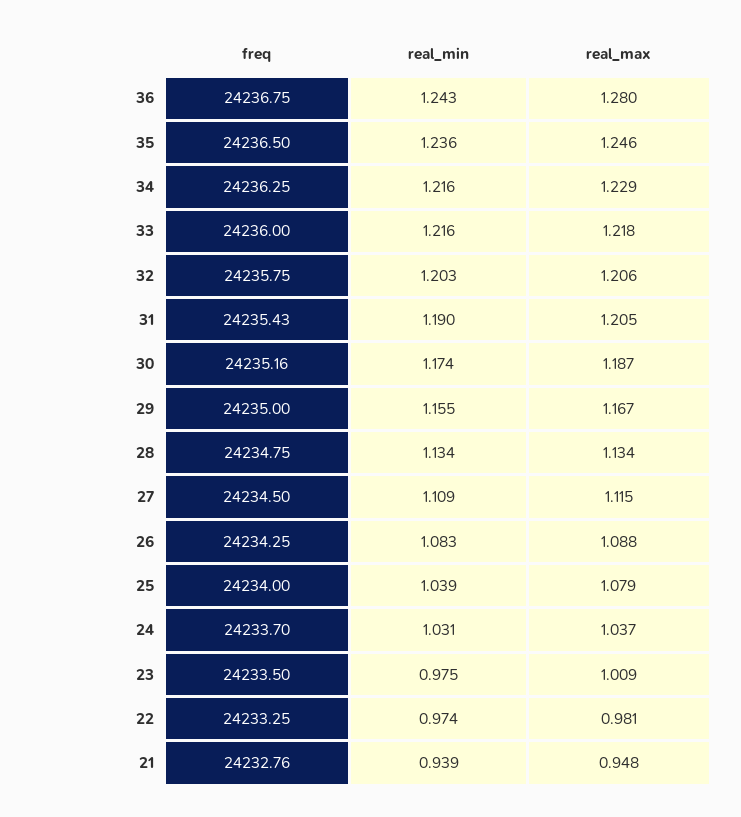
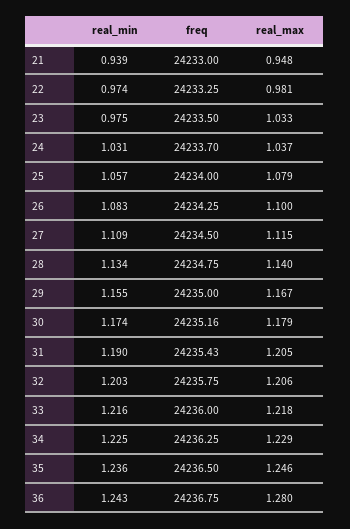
real_min, 34: 1.216 -> 1.225
real_max, 30: 1.187 -> 1.179
real_max, 28: 1.134 -> 1.14
real_max, 26: 1.088 -> 1.1
real_min, 25: 1.039 -> 1.057
real_max, 23: 1.009 -> 1.033
freq, 21: 24232.76 -> 24233

